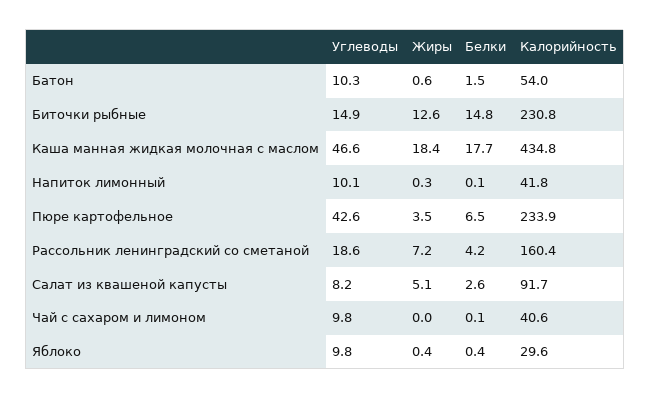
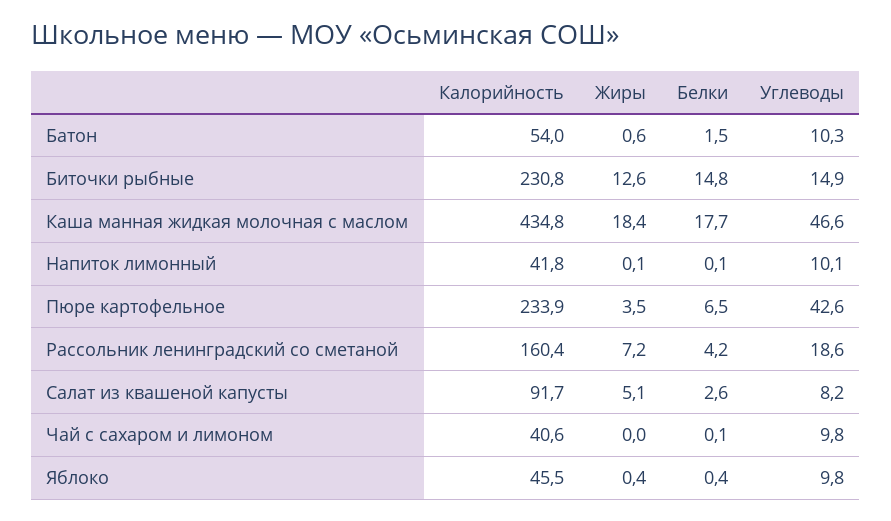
Жиры, Напиток лимонный: 0.3 -> 0.1
Калорийность, Яблоко: 29.6 -> 45.5

